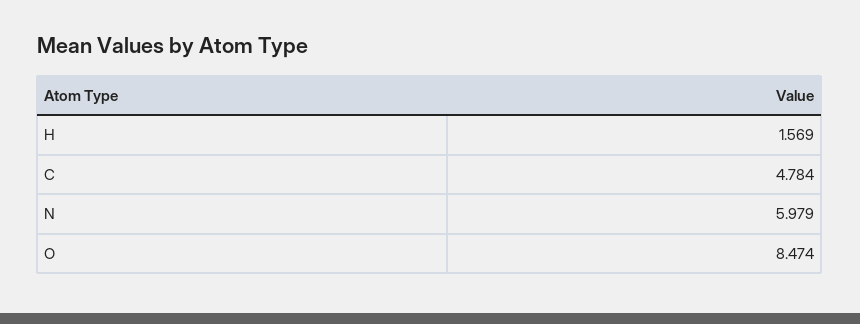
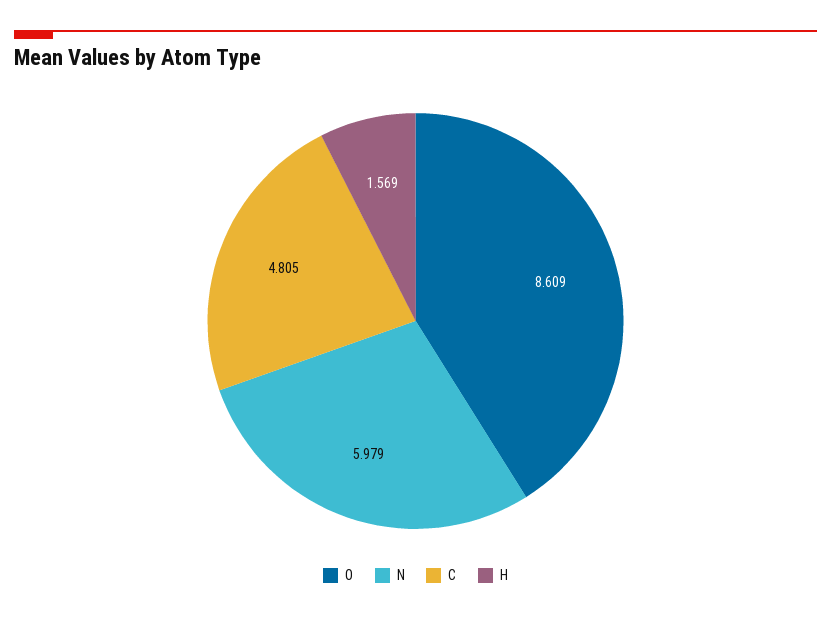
C: 4.784 -> 4.805
O: 8.474 -> 8.609

